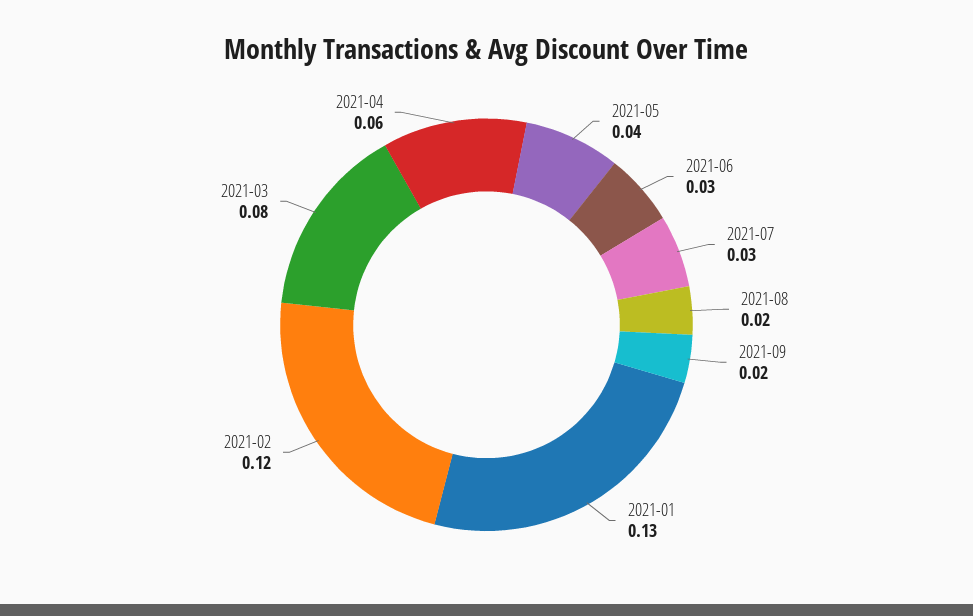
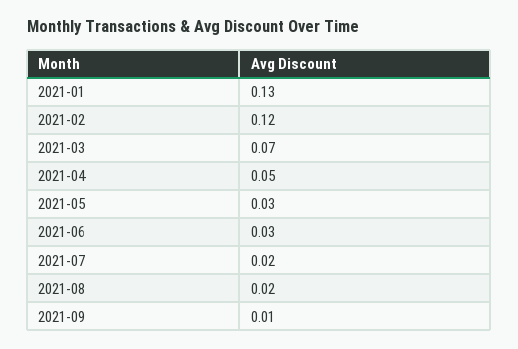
2021-05: 0.04 -> 0.03
2021-07: 0.03 -> 0.02
2021-09: 0.02 -> 0.01
2021-03: 0.08 -> 0.07
2021-04: 0.06 -> 0.05

